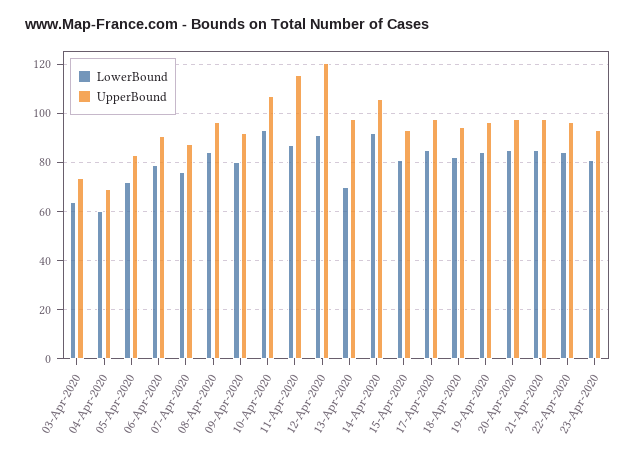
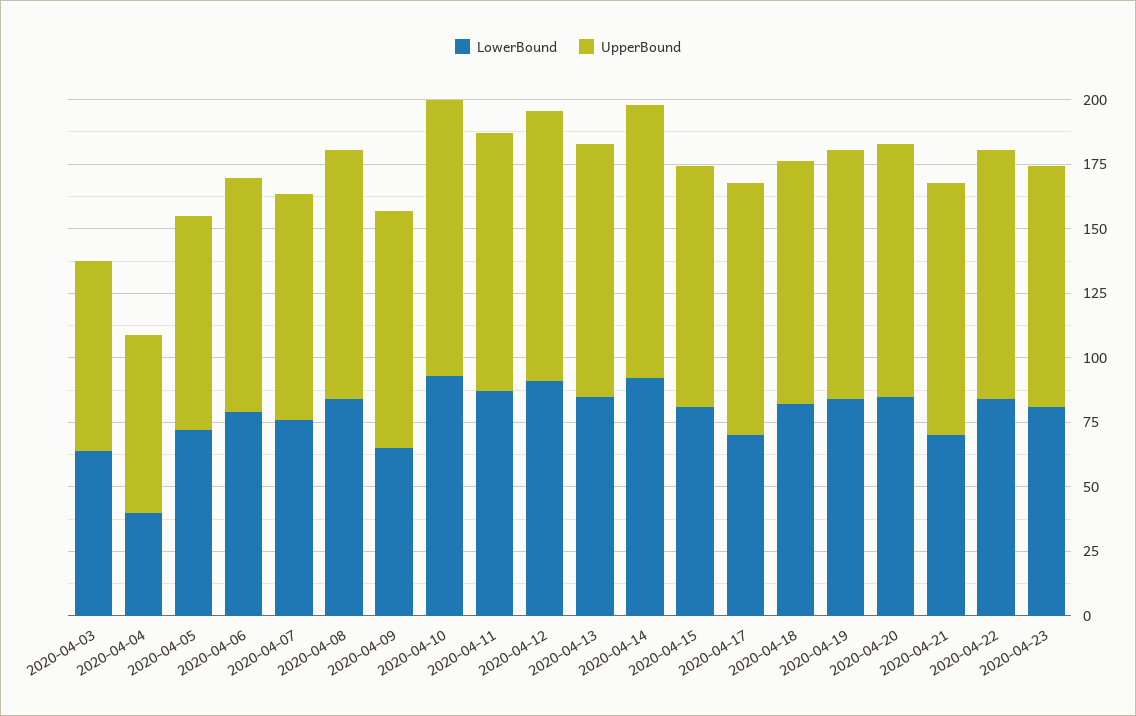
LowerBound, 04-Apr-2020: 60 -> 40
LowerBound, 09-Apr-2020: 80 -> 65
UpperBound, 11-Apr-2020: 115 -> 100
UpperBound, 12-Apr-2020: 120 -> 105
LowerBound, 13-Apr-2020: 70 -> 85
LowerBound, 17-Apr-2020: 85 -> 70
LowerBound, 21-Apr-2020: 85 -> 70

